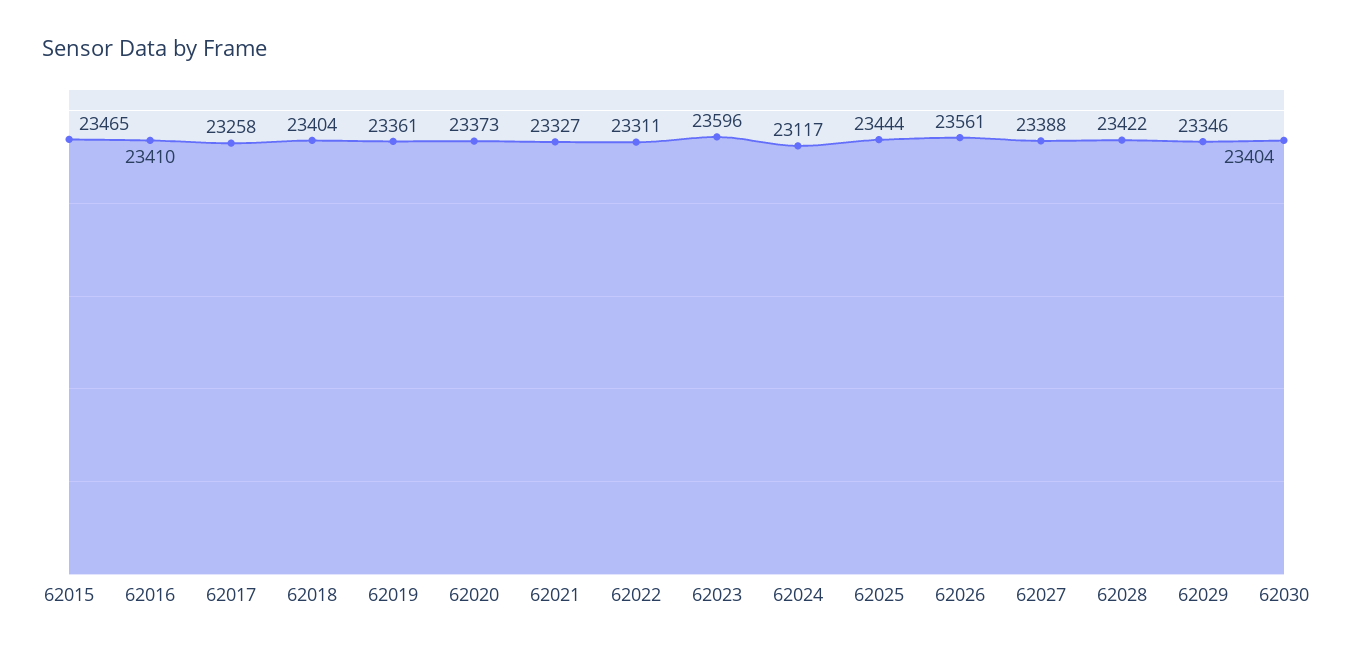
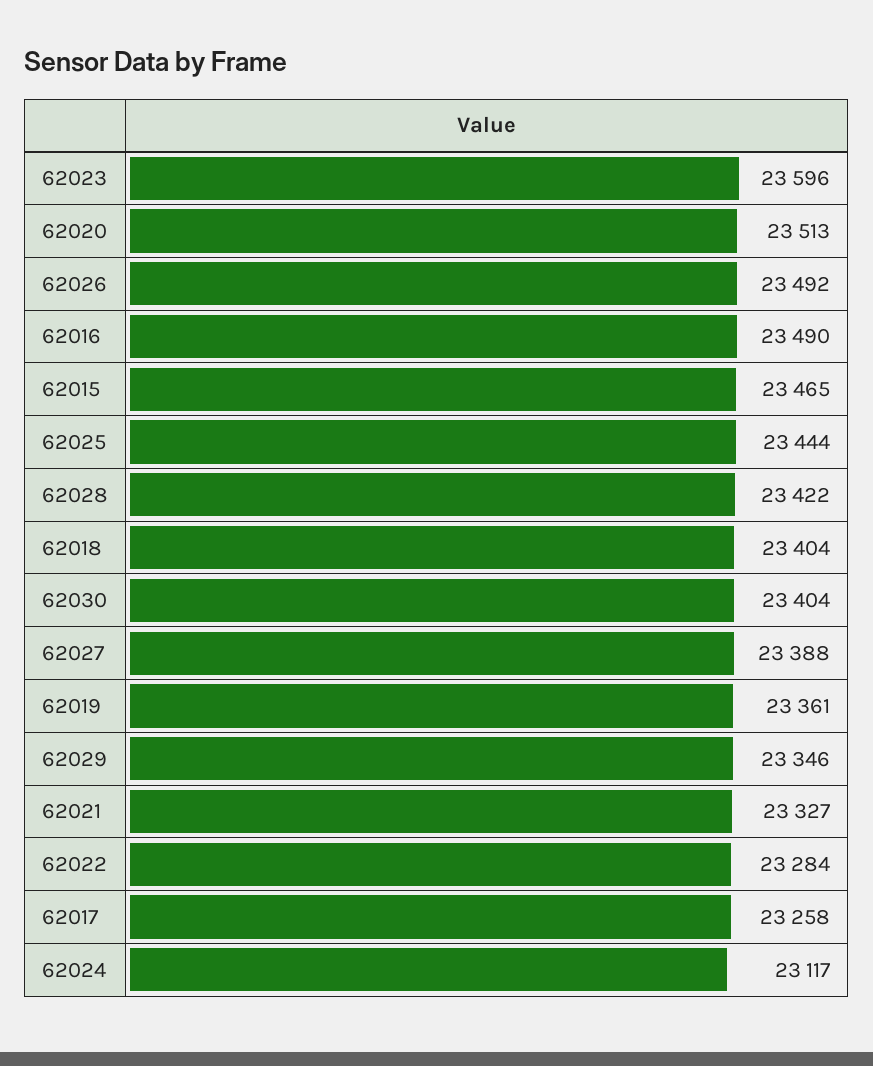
62016: 23410 -> 23490
62020: 23373 -> 23513
62022: 23311 -> 23284
62026: 23561 -> 23492

